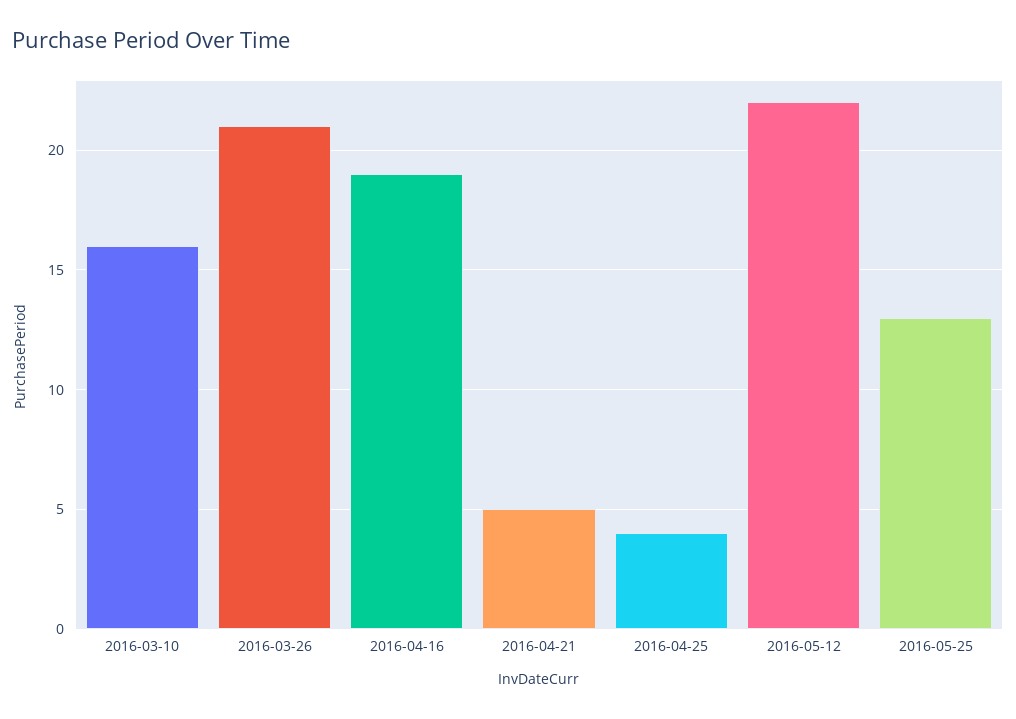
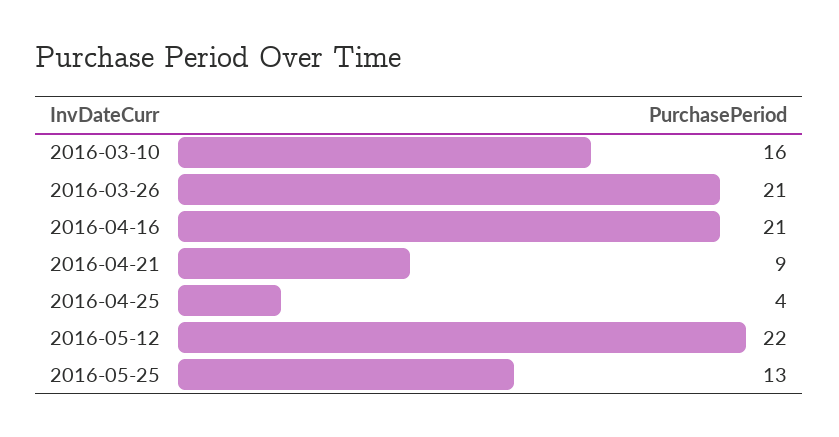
2016-04-16: 19 -> 21
2016-04-21: 5 -> 9

